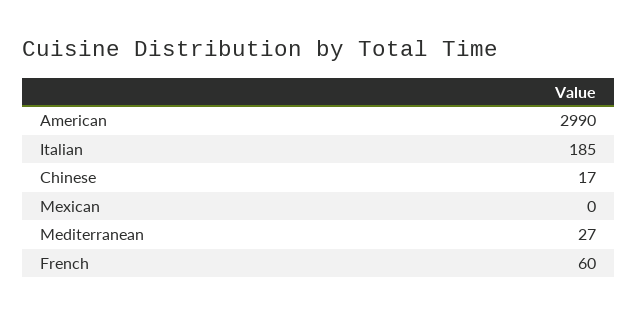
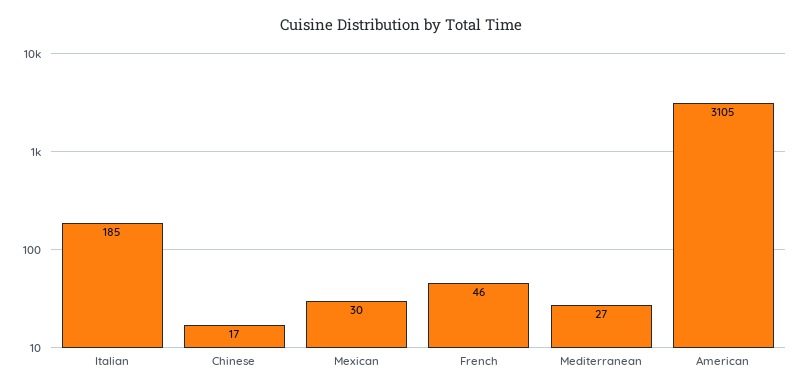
American: 2990 -> 3105
Mexican: 0 -> 30
French: 60 -> 46

